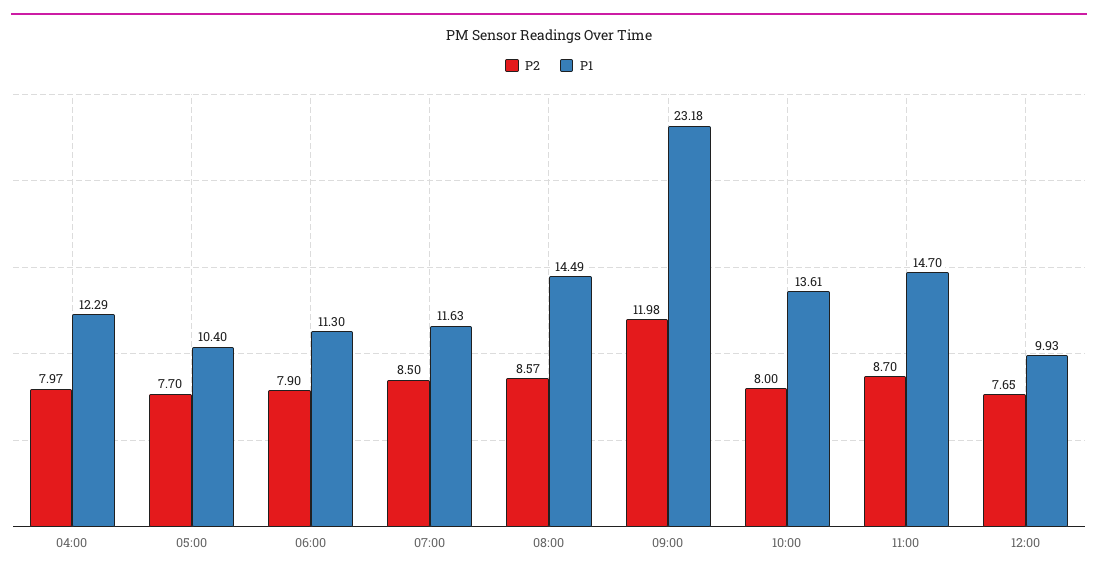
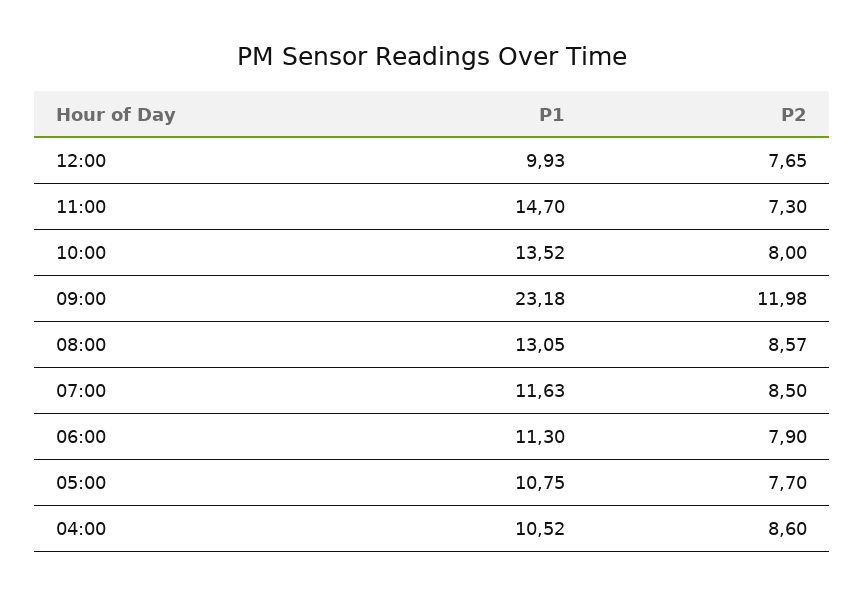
P2, 04:00: 7.97 -> 8.6
P1, 04:00: 12.29 -> 10.52
P1, 05:00: 10.4 -> 10.75
P1, 08:00: 14.49 -> 13.05
P1, 10:00: 13.61 -> 13.52
P2, 11:00: 8.7 -> 7.3

